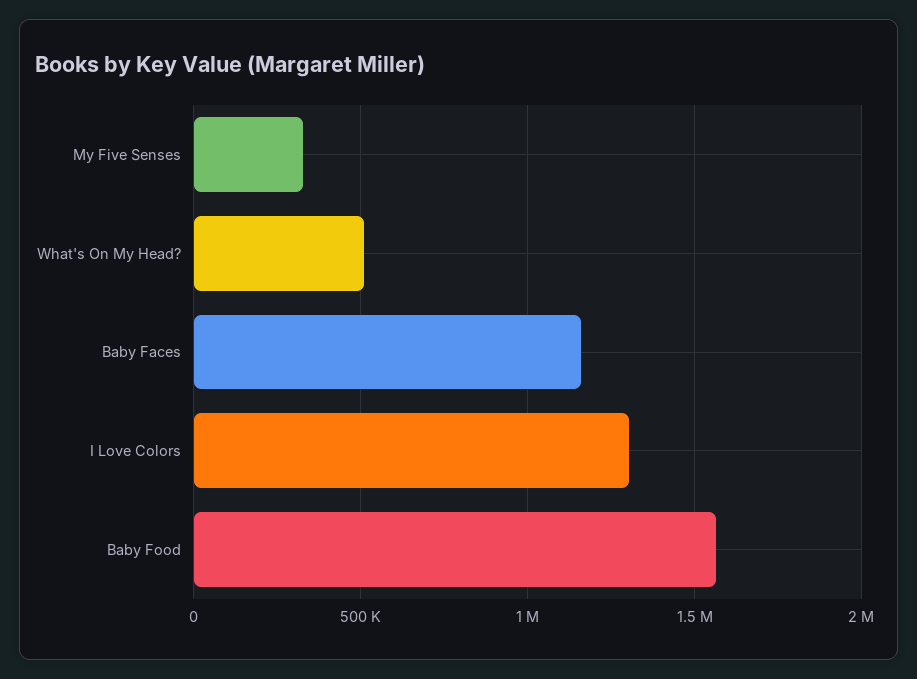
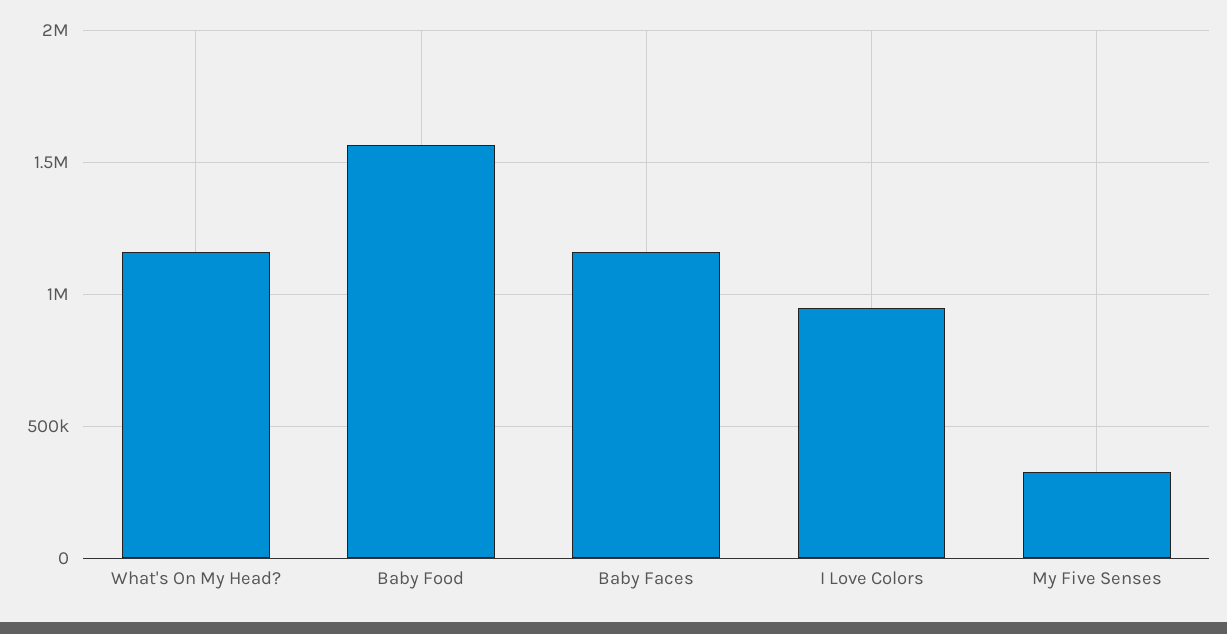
What's On My Head?: 500000 -> 1150000
I Love Colors: 1300000 -> 950000

